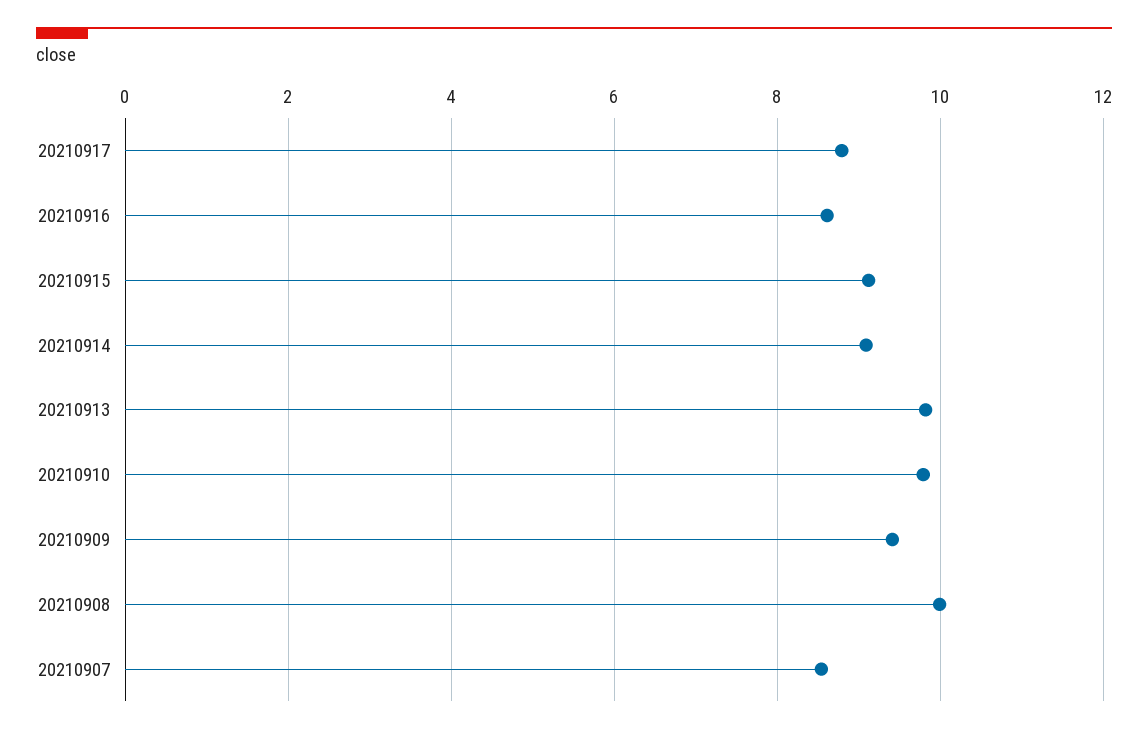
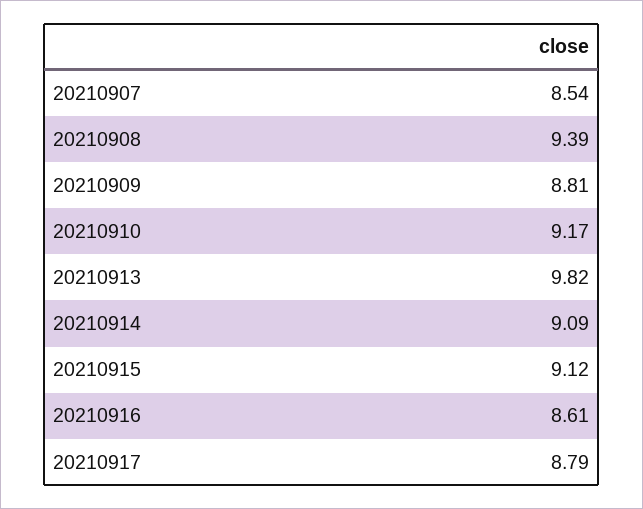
20210910: 9.8 -> 9.17
20210909: 9.4 -> 8.81
20210908: 10 -> 9.39

